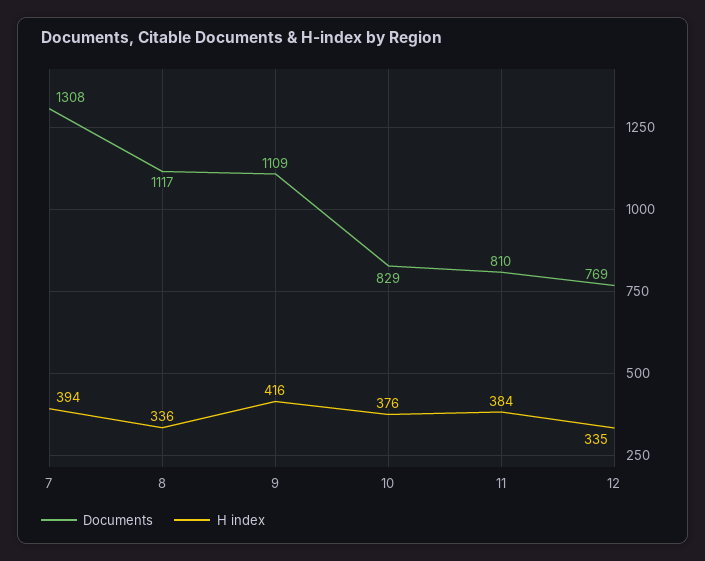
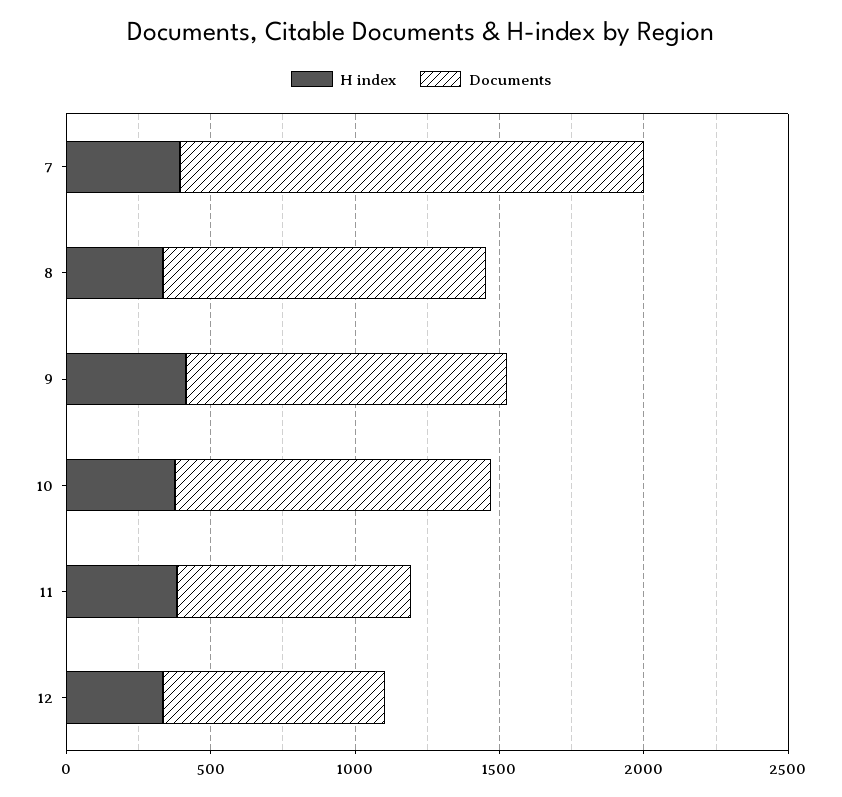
Documents, 7: 1308 -> 1600
Documents, 10: 829 -> 1100

